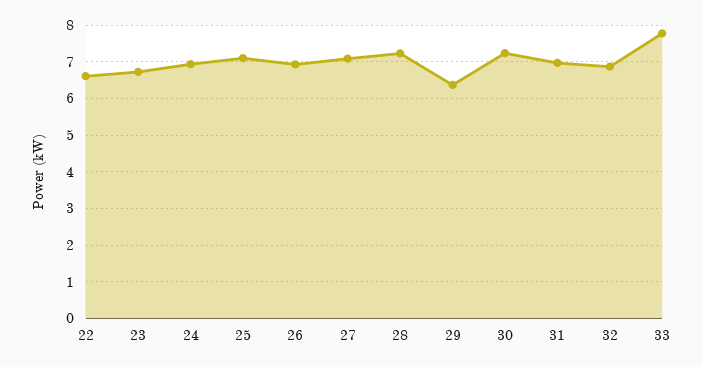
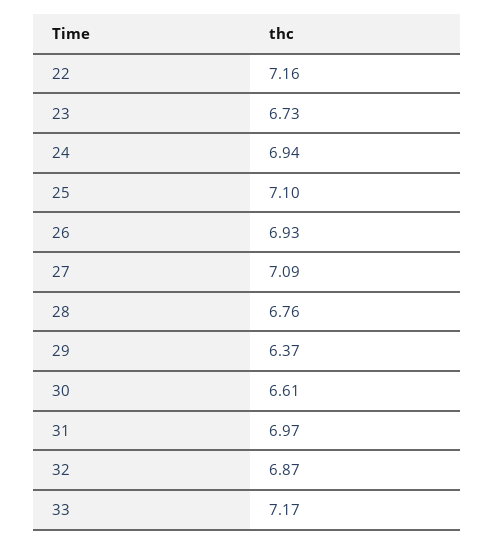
22: 6.6 -> 7.16
28: 7.2 -> 6.76
30: 7.2 -> 6.61
33: 7.8 -> 7.17

